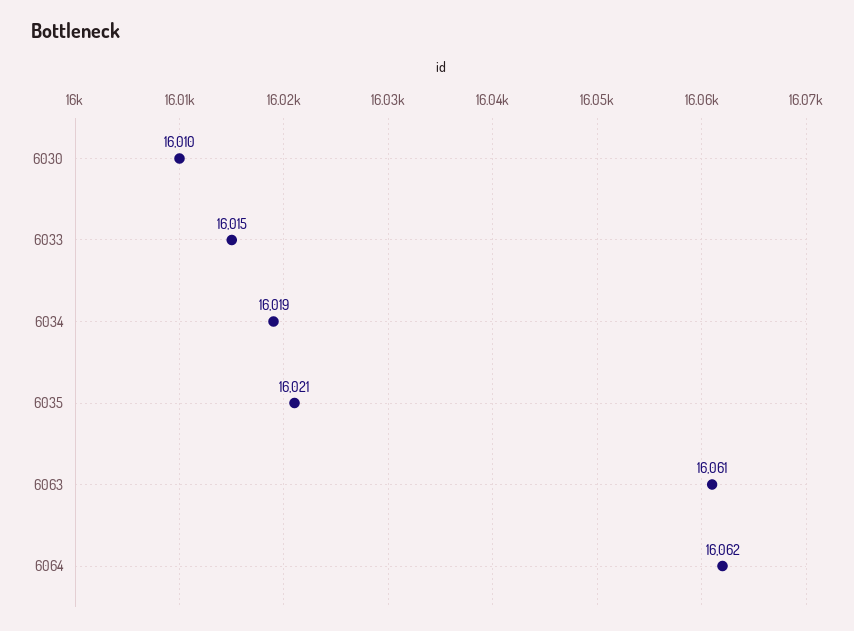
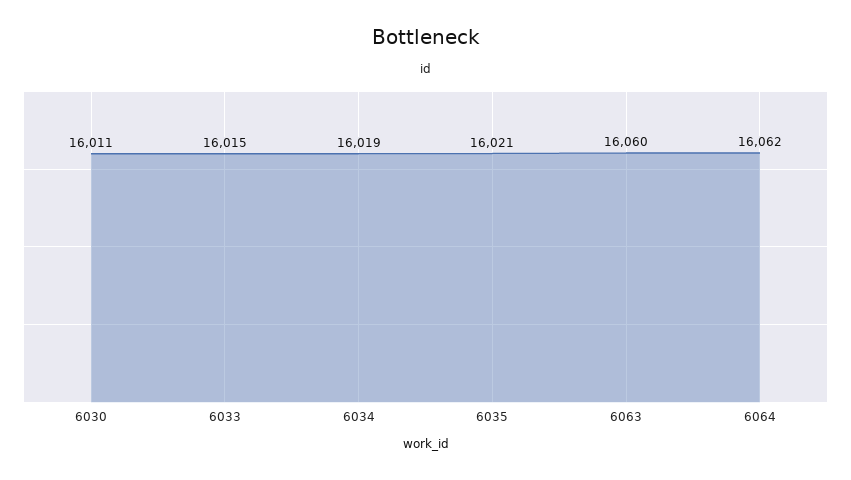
6030: 16010 -> 16011
6063: 16061 -> 16060

